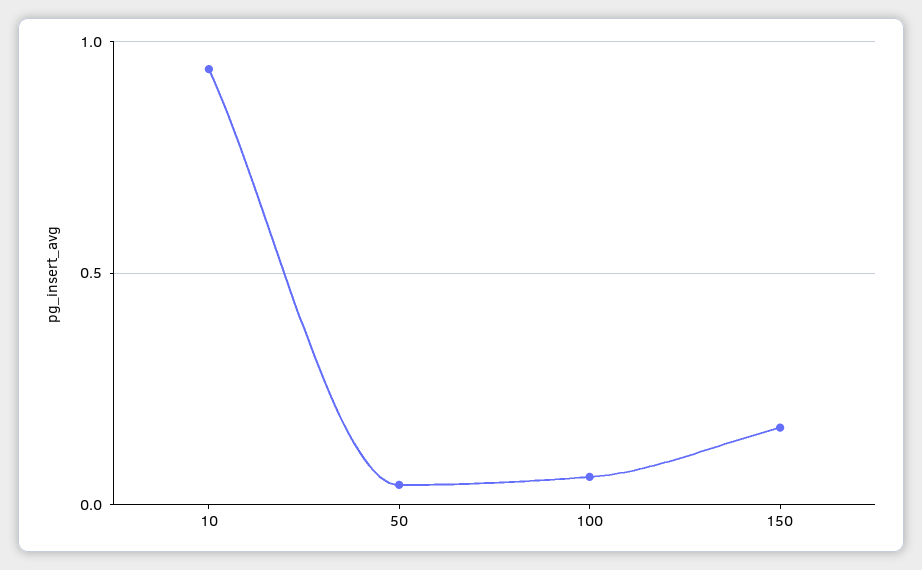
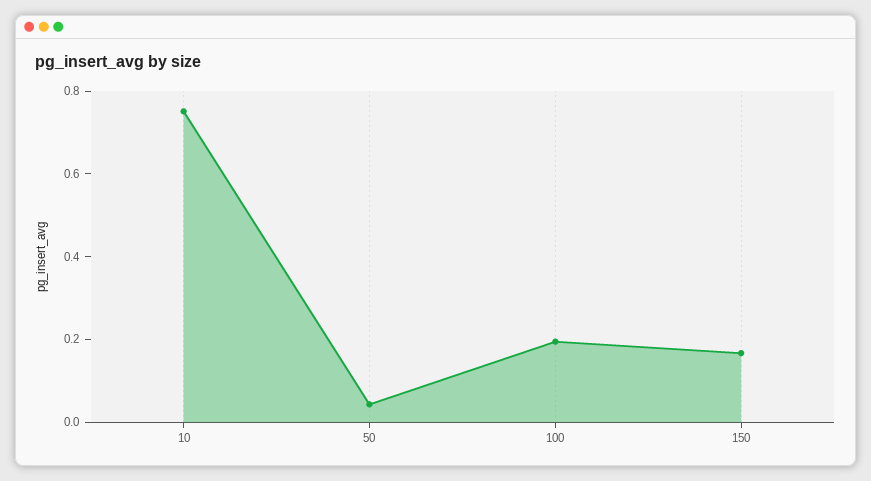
10: 0.95 -> 0.75
100: 0.05 -> 0.2

